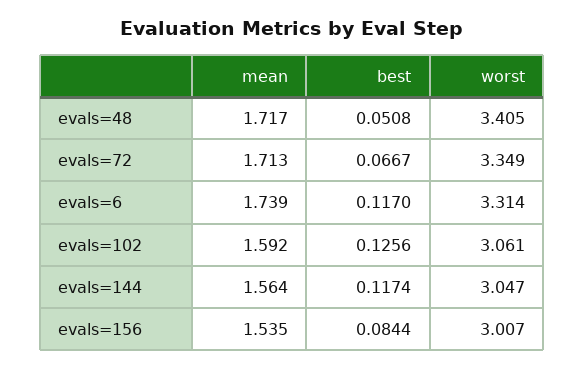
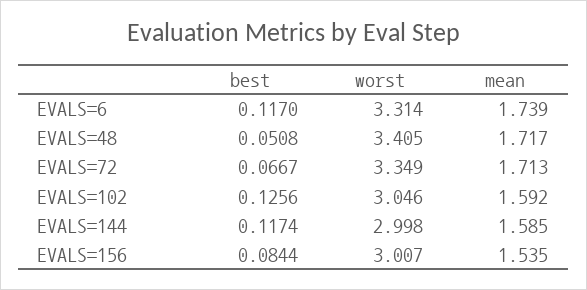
worst, evals=102: 3.061 -> 3.046
mean, evals=144: 1.564 -> 1.585
worst, evals=144: 3.047 -> 2.998

